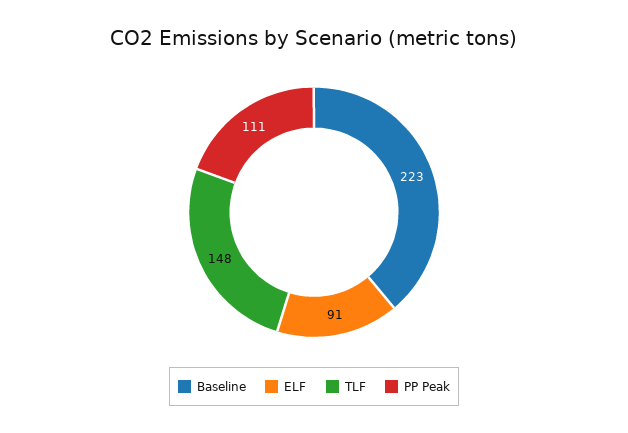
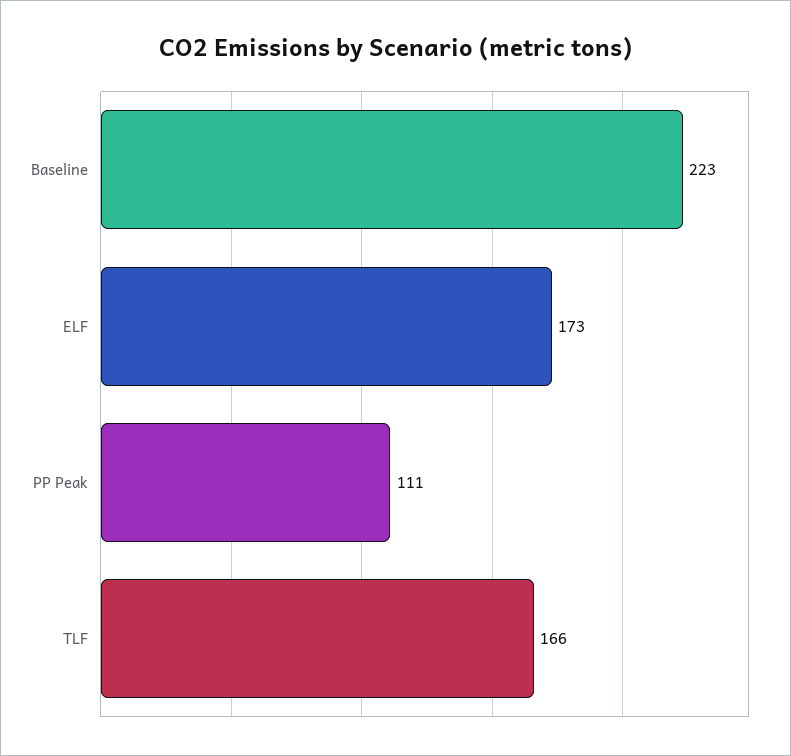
ELF: 91 -> 173
TLF: 148 -> 166

